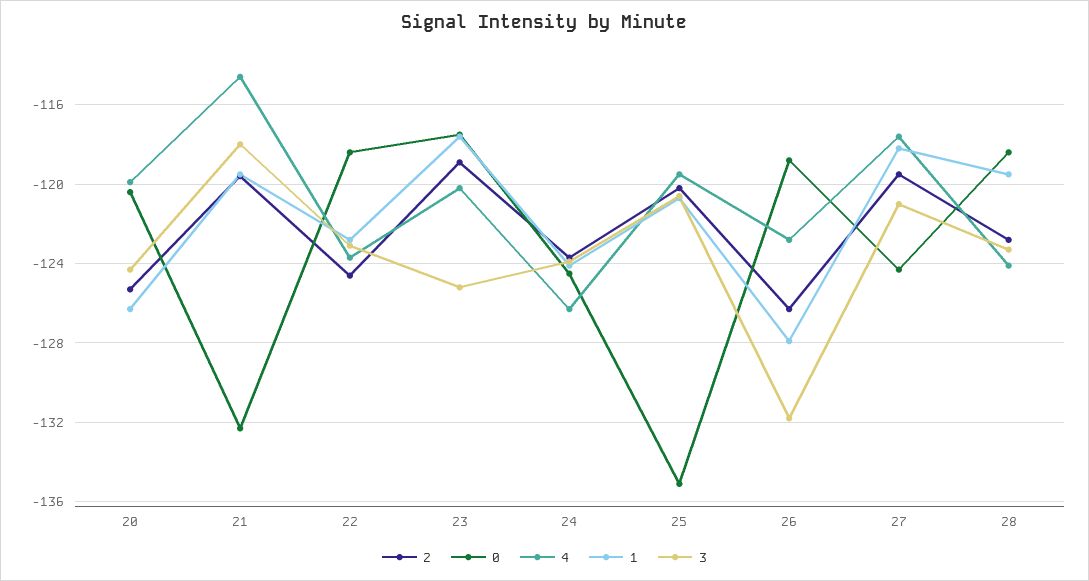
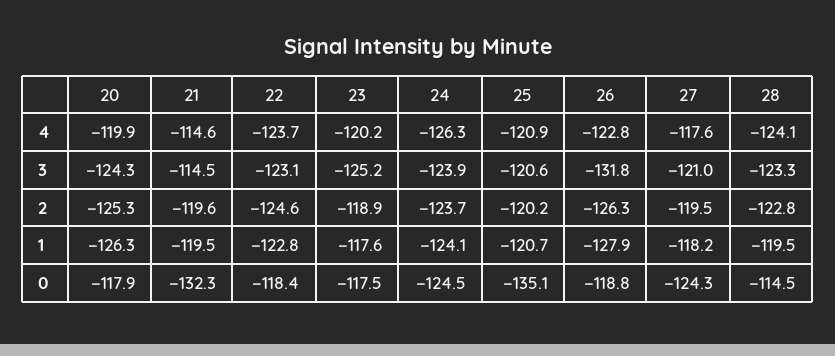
0, 20: -120.5 -> -117.9
3, 21: -118 -> -114.5
4, 25: -119.5 -> -120.9
0, 28: -118.5 -> -114.5

